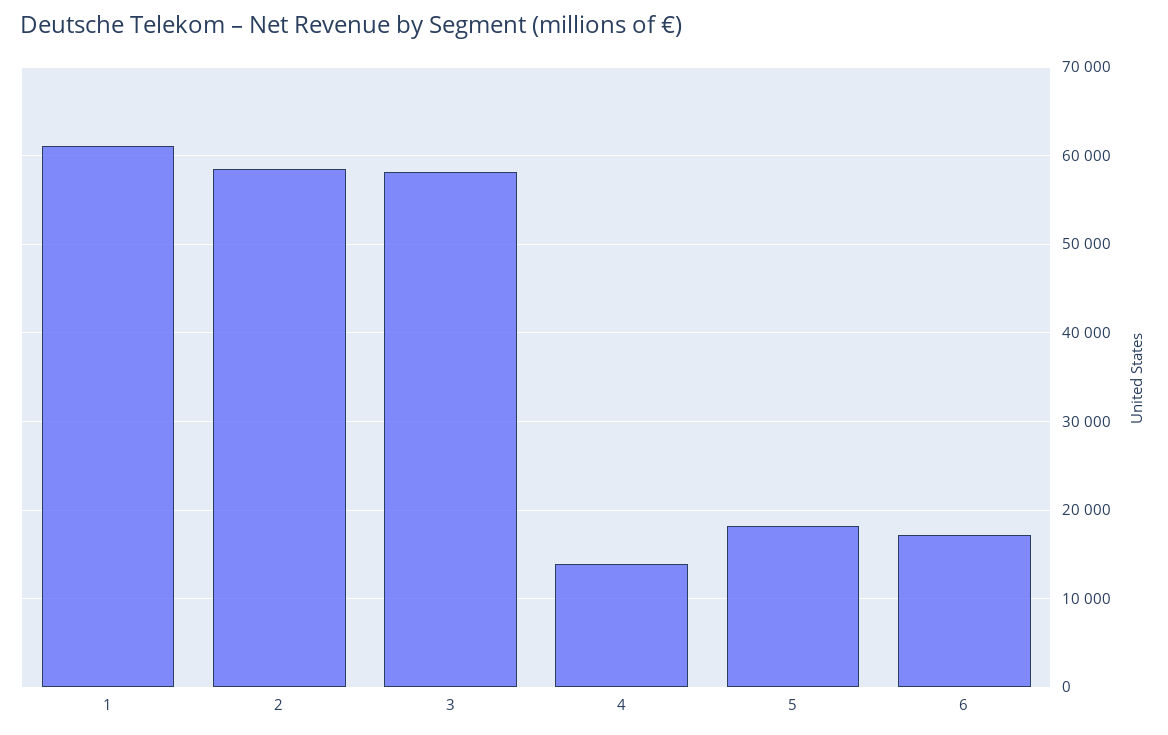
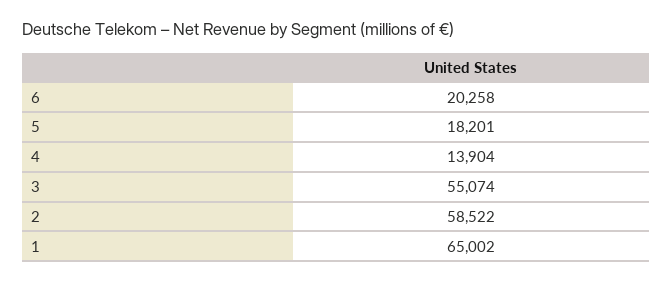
1: 61000 -> 65002
3: 58000 -> 55074
6: 17000 -> 20258

